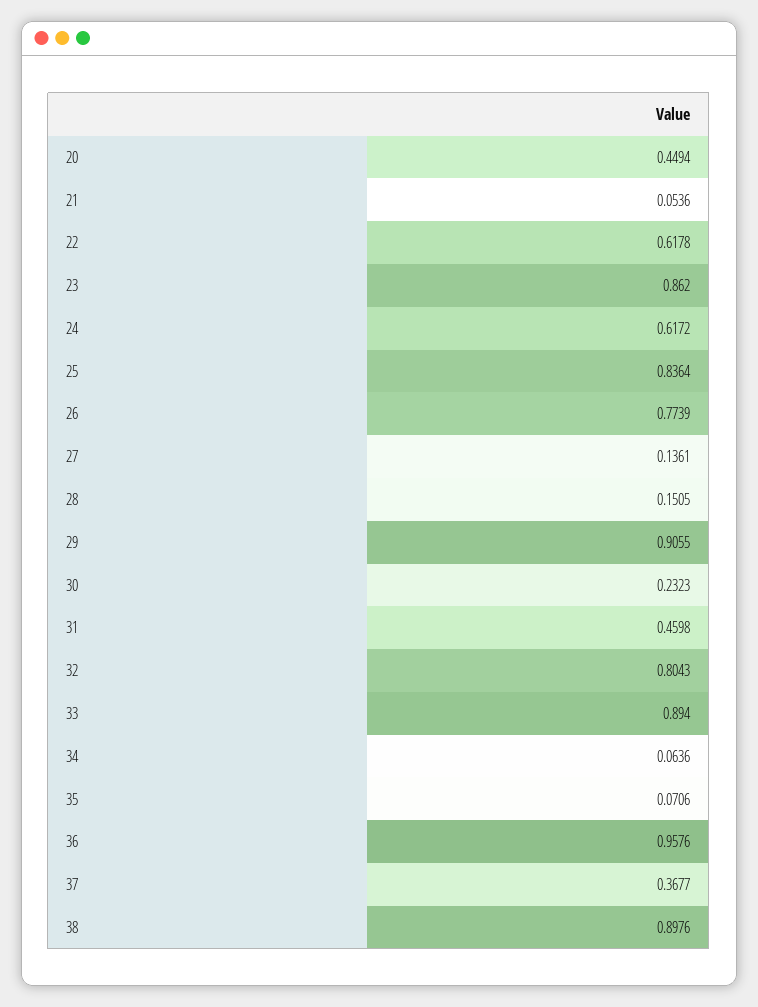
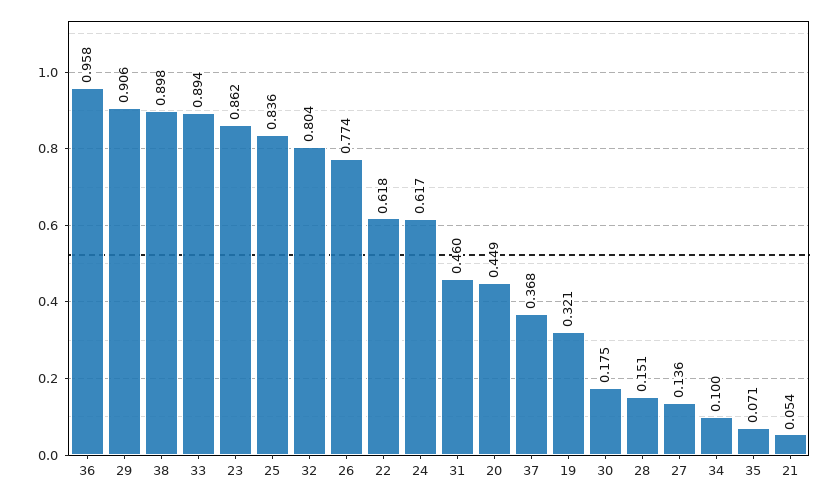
30: 0.2323 -> 0.175
34: 0.0636 -> 0.1
19: none -> 0.321

